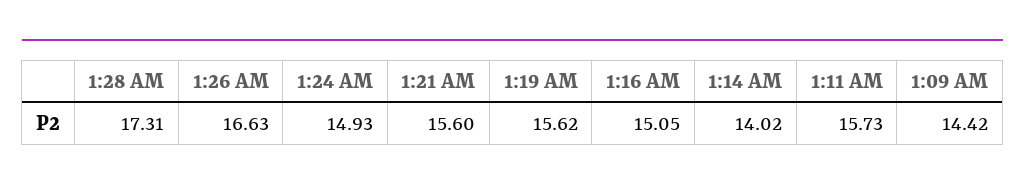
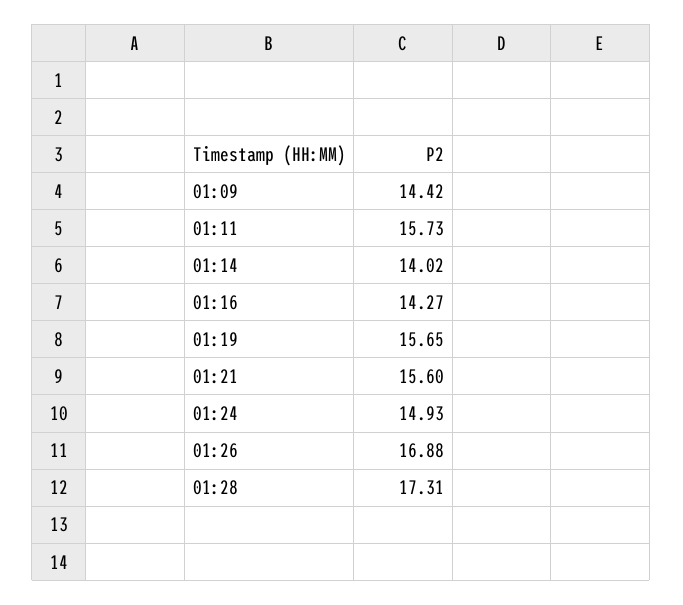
1:26 AM: 16.63 -> 16.88
1:19 AM: 15.62 -> 15.65
1:16 AM: 15.05 -> 14.27

